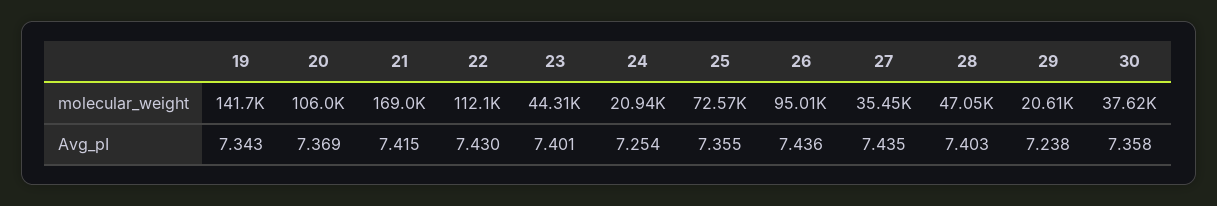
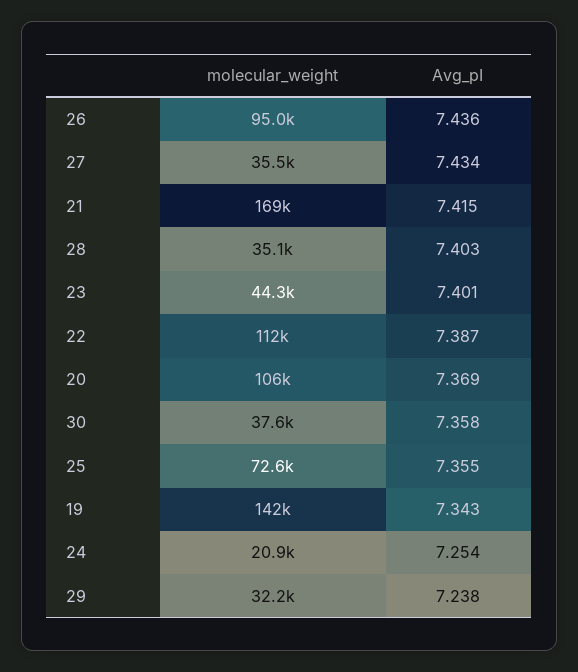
28, molecular_weight: 47050 -> 35100
29, molecular_weight: 20610 -> 32200
22, Avg_pI: 7.43 -> 7.387
27, Avg_pI: 7.435 -> 7.434

